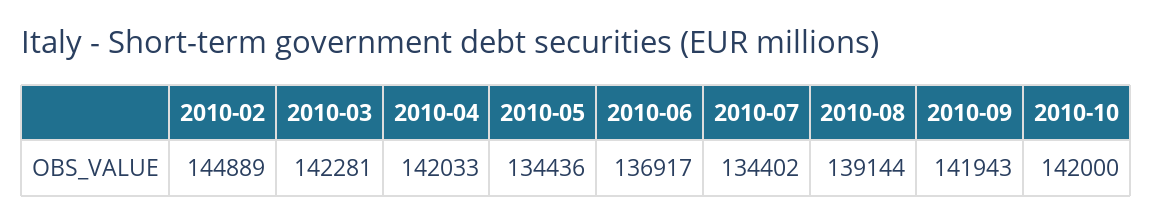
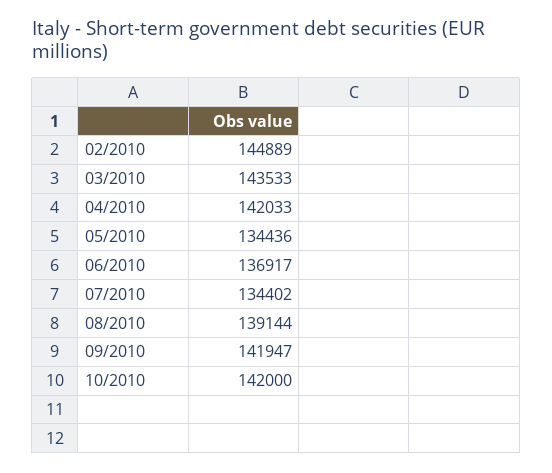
2010-03: 142281 -> 143533
2010-09: 141943 -> 141947

